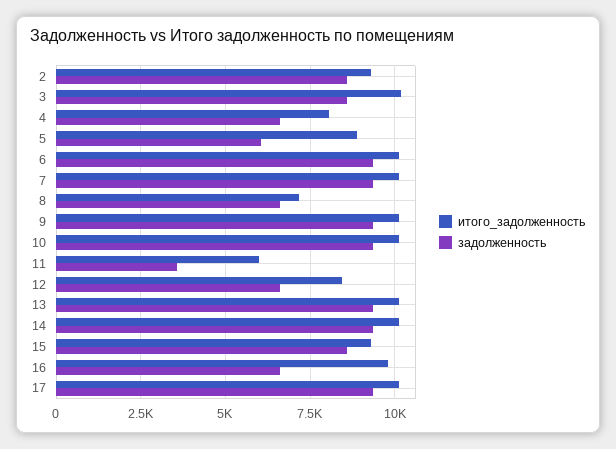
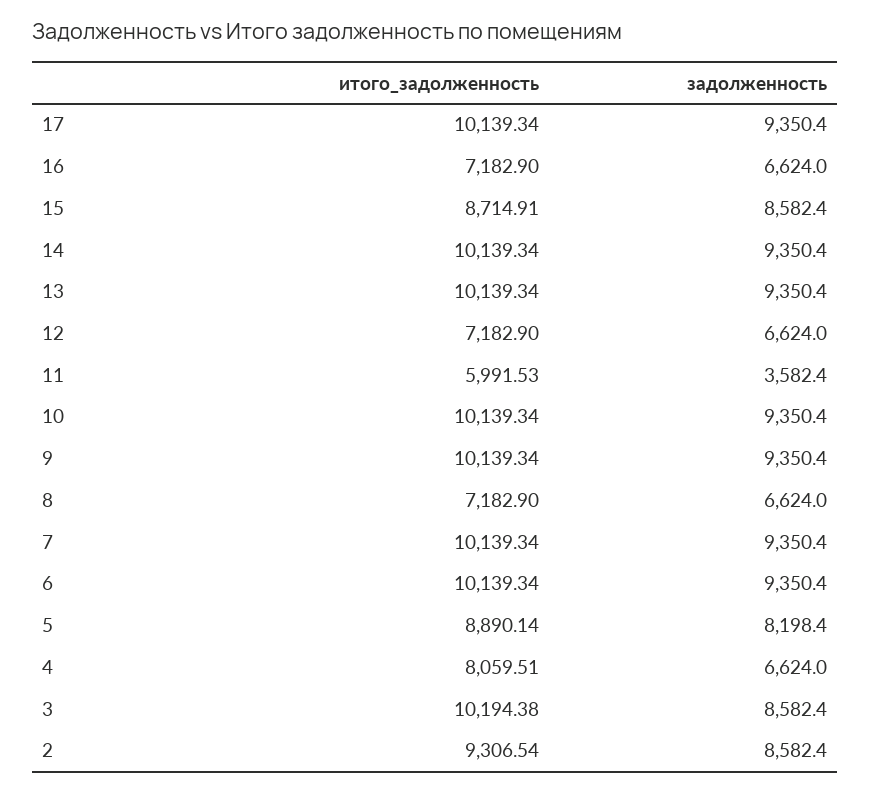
задолженность, 5: 6000 -> 8198.4
итого_задолженность, 12: 8500 -> 7182.9
итого_задолженность, 15: 9250 -> 8714.91
итого_задолженность, 16: 9750 -> 7182.9

